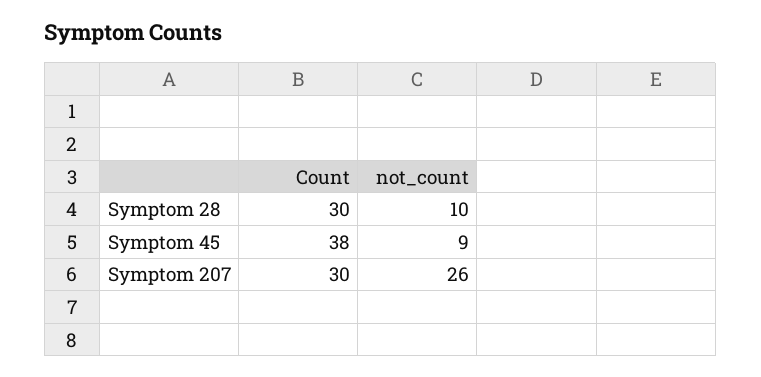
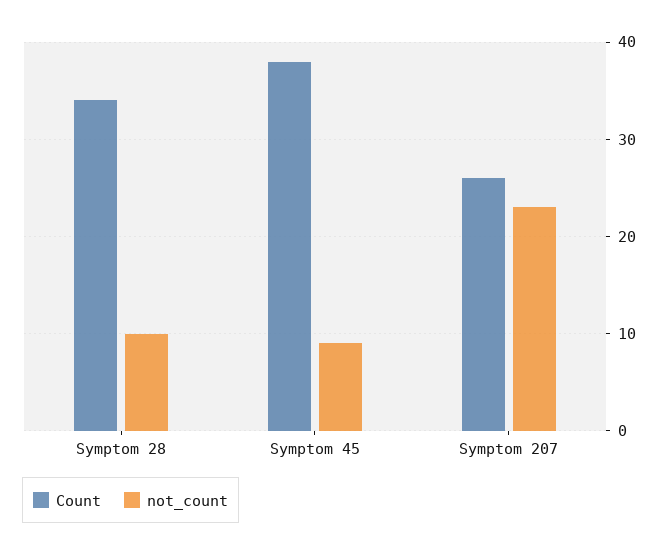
Count, Symptom 28: 30 -> 34
Count, Symptom 207: 30 -> 26
not_count, Symptom 207: 26 -> 23

